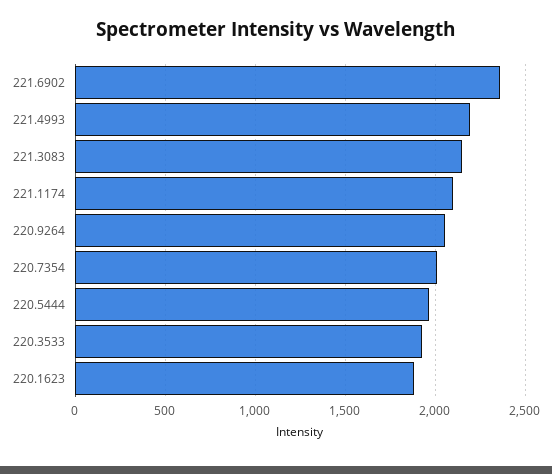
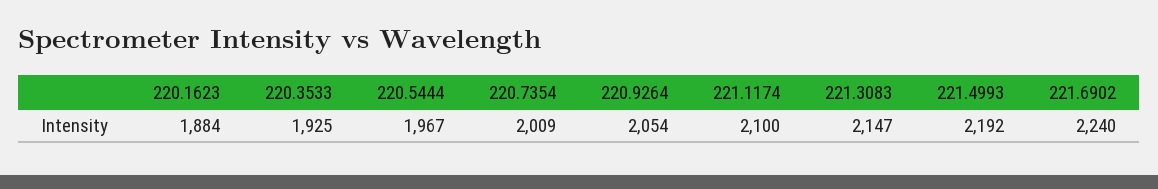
221.6902: 2350 -> 2240

